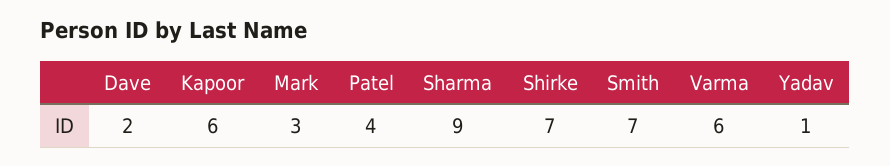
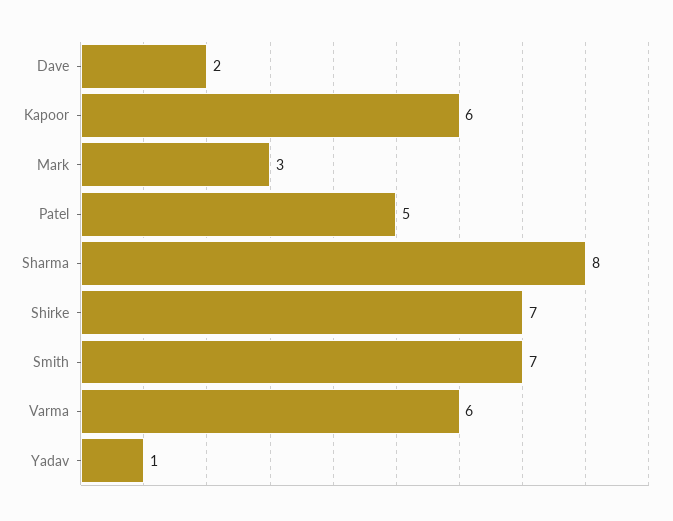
Patel: 4 -> 5
Sharma: 9 -> 8

